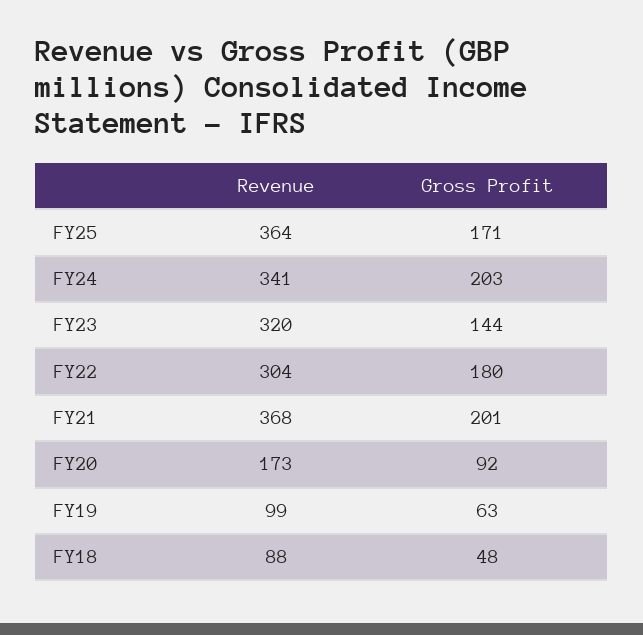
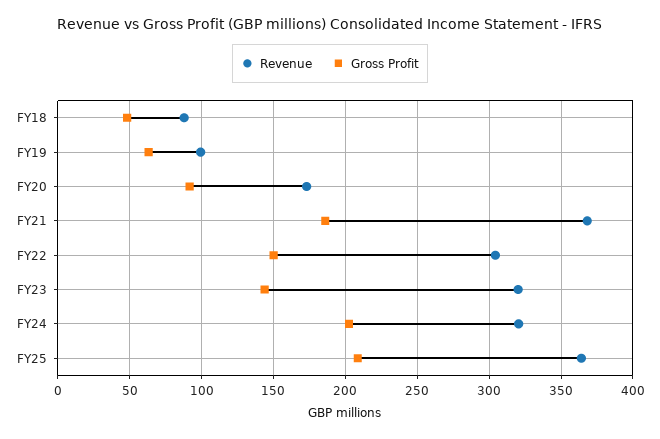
Gross Profit, FY25: 171 -> 210
Revenue, FY24: 341 -> 320
Gross Profit, FY22: 180 -> 150
Gross Profit, FY21: 201 -> 185

